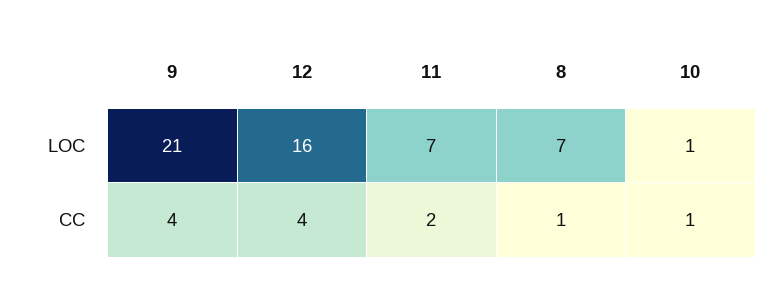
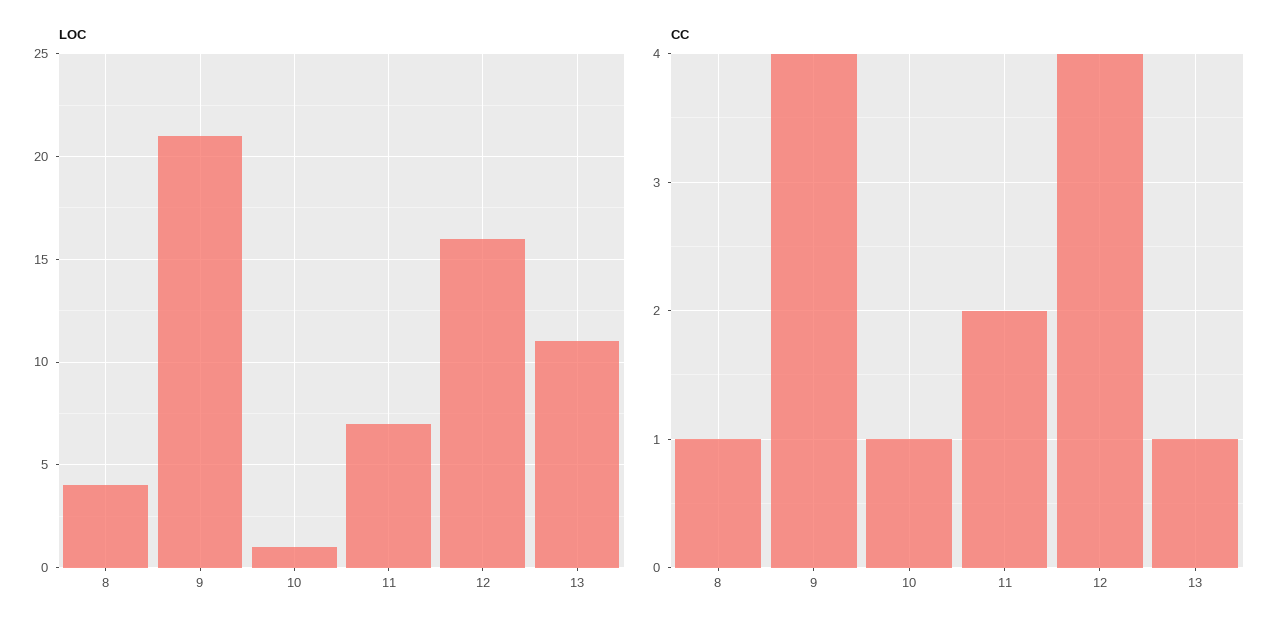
LOC, 8: 7 -> 4
LOC, 13: none -> 11
CC, 13: none -> 1

